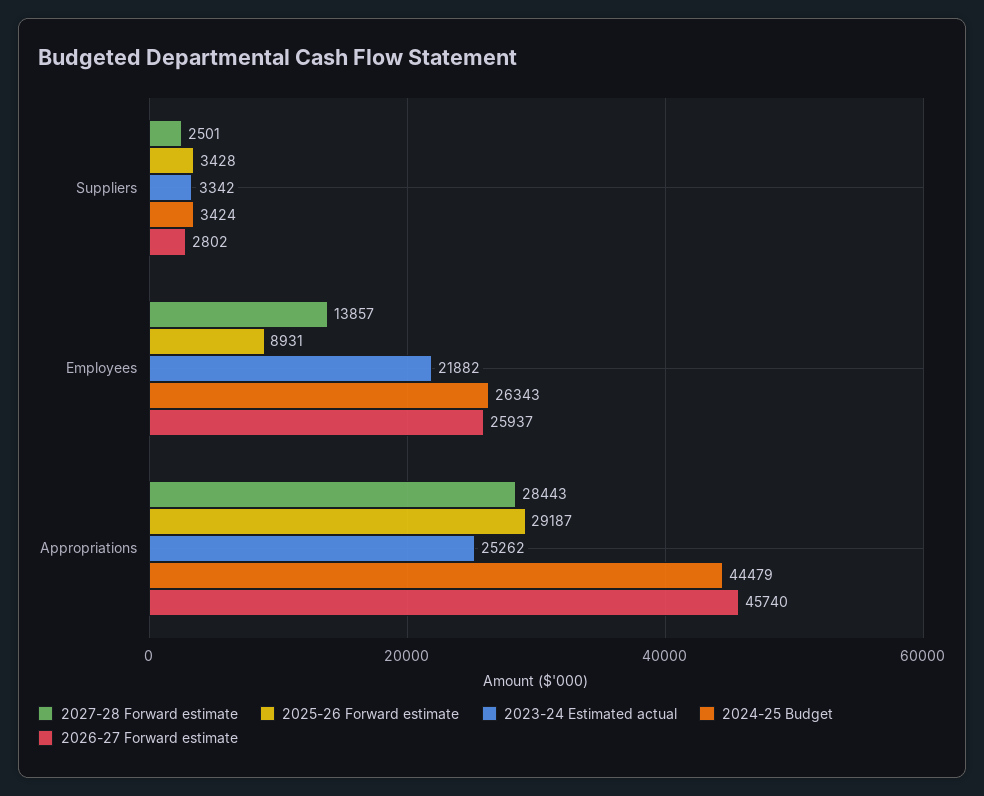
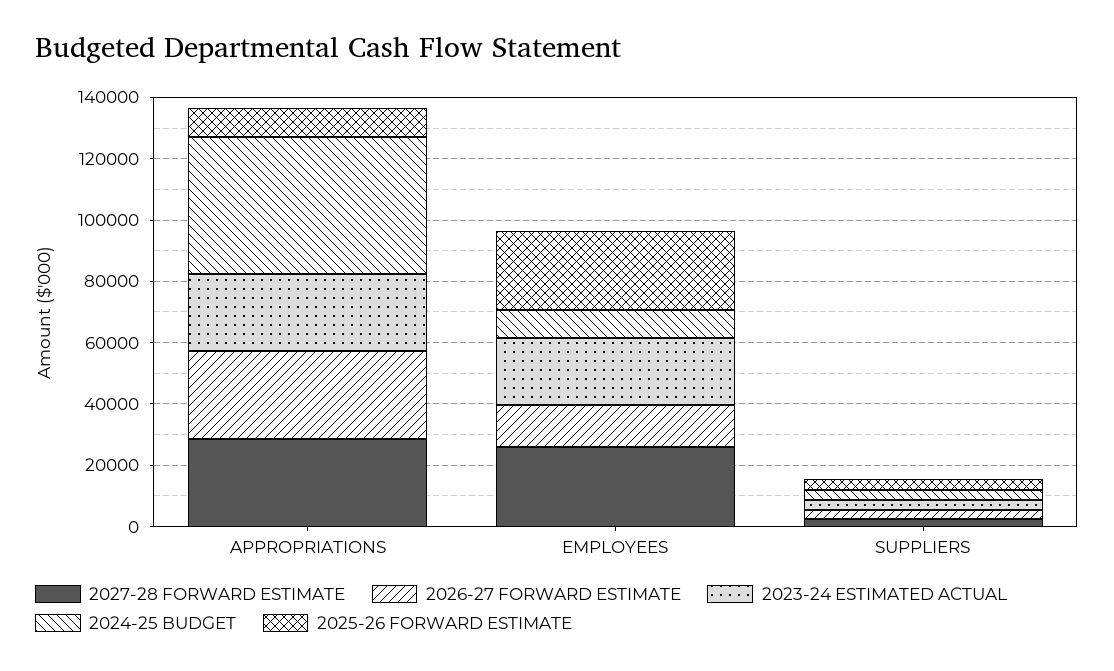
2027-28 Forward estimate, Employees: 13857 -> 25000
2025-26 Forward estimate, Employees: 8931 -> 25000
2024-25 Budget, Employees: 26343 -> 10000
2026-27 Forward estimate, Employees: 25937 -> 15000
2025-26 Forward estimate, Appropriations: 29187 -> 10000
2026-27 Forward estimate, Appropriations: 45740 -> 30000

